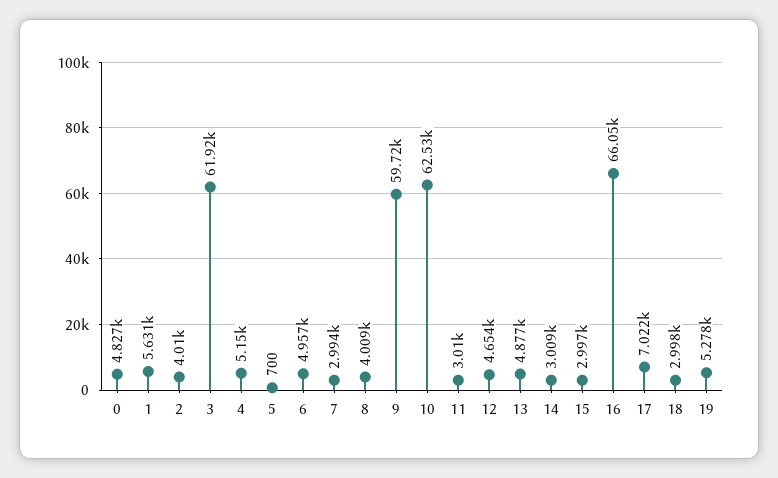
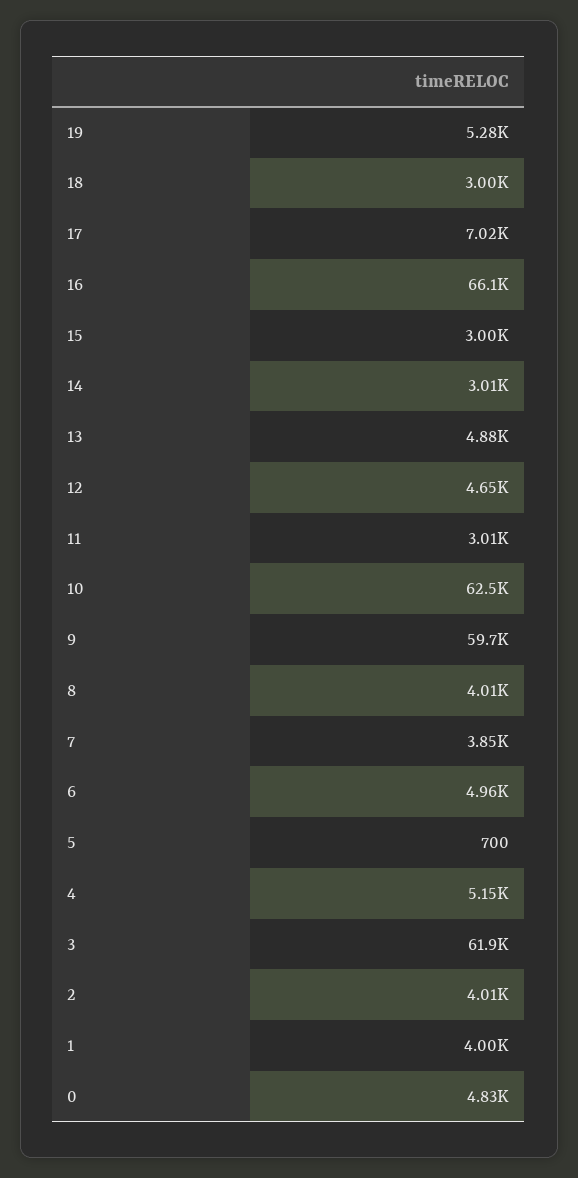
1: 5631 -> 4000
7: 2994 -> 3850

